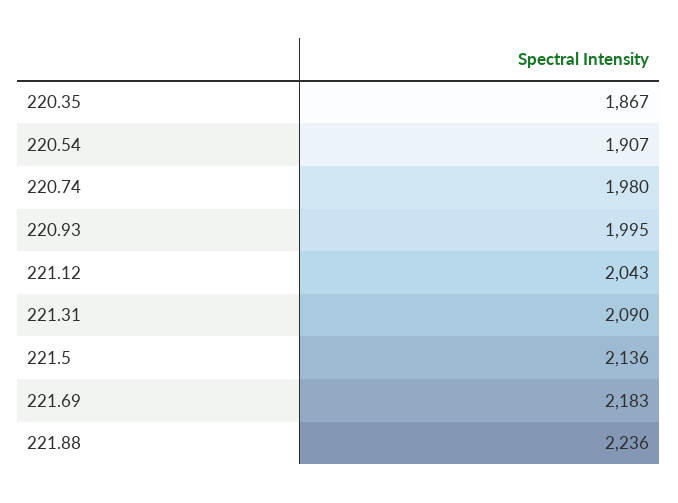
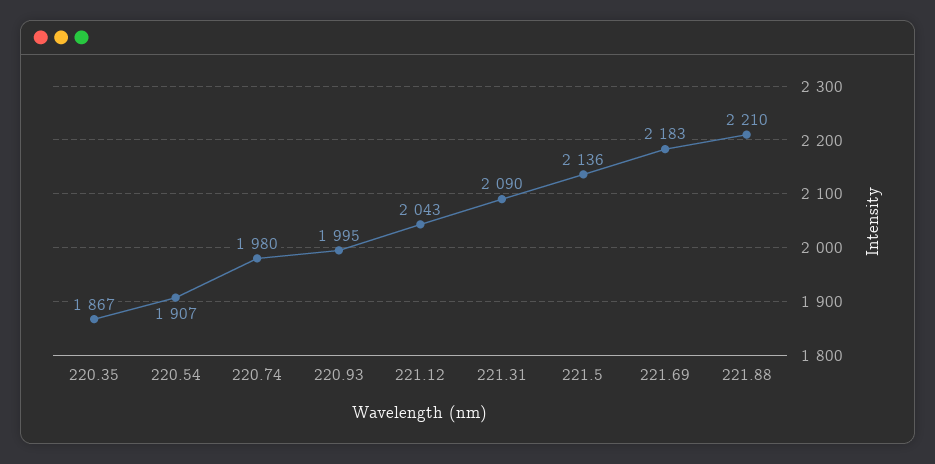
221.88: 2236 -> 2210

